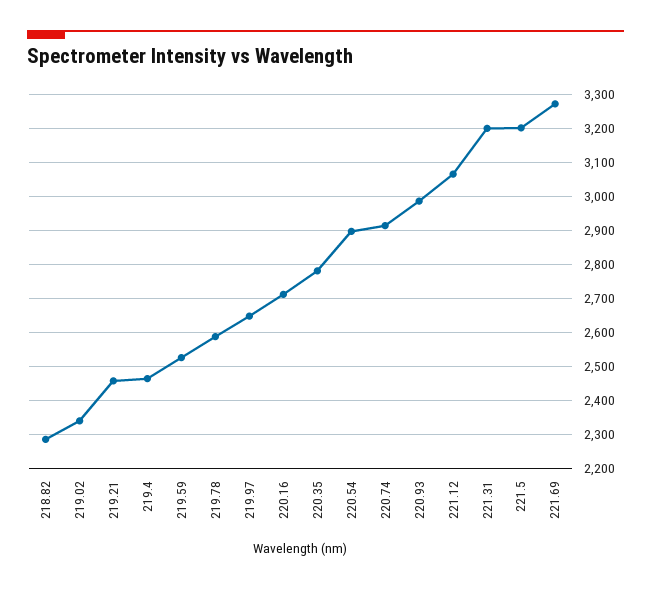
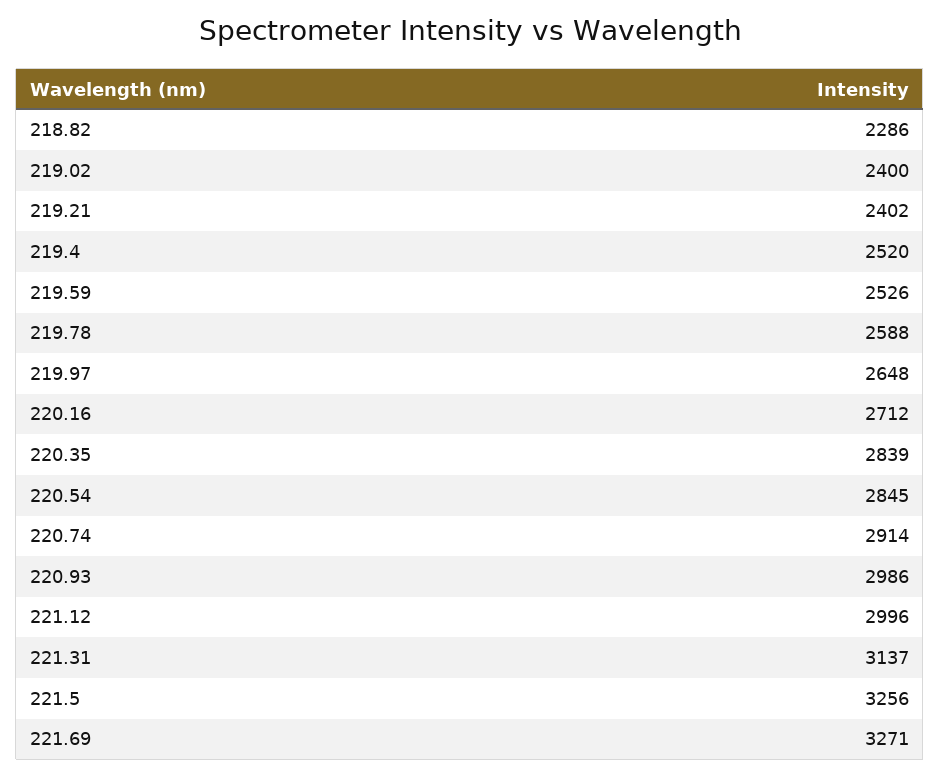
219.02: 2340 -> 2400
219.21: 2460 -> 2402
219.4: 2460 -> 2520
220.35: 2780 -> 2839
220.54: 2900 -> 2845
221.12: 3060 -> 2996
221.31: 3200 -> 3137
221.5: 3200 -> 3256

